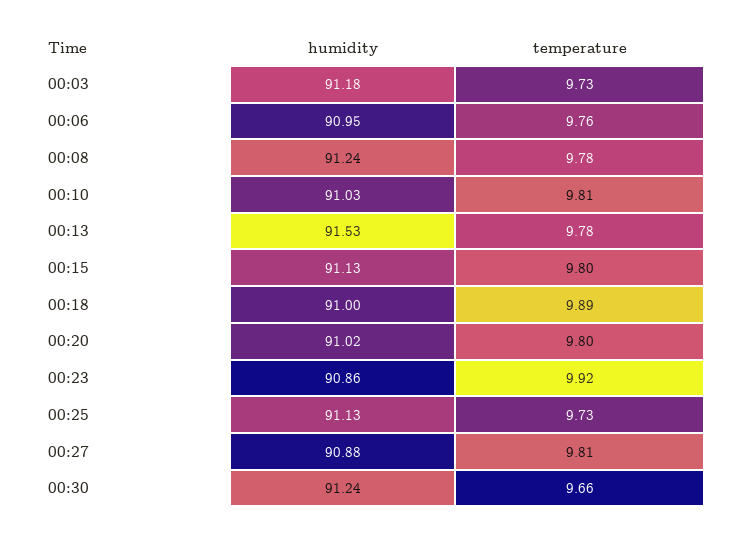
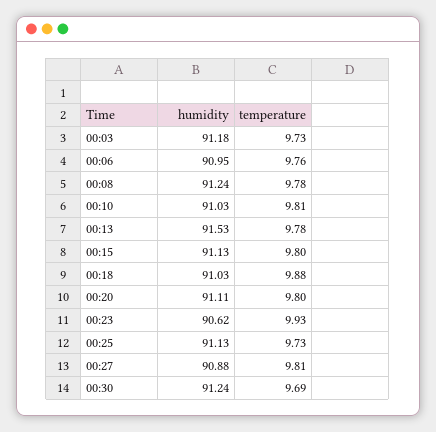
humidity, 00:18: 91 -> 91.03
temperature, 00:18: 9.89 -> 9.88
humidity, 00:20: 91.02 -> 91.11
humidity, 00:23: 90.86 -> 90.62
temperature, 00:23: 9.92 -> 9.93
temperature, 00:30: 9.66 -> 9.69

